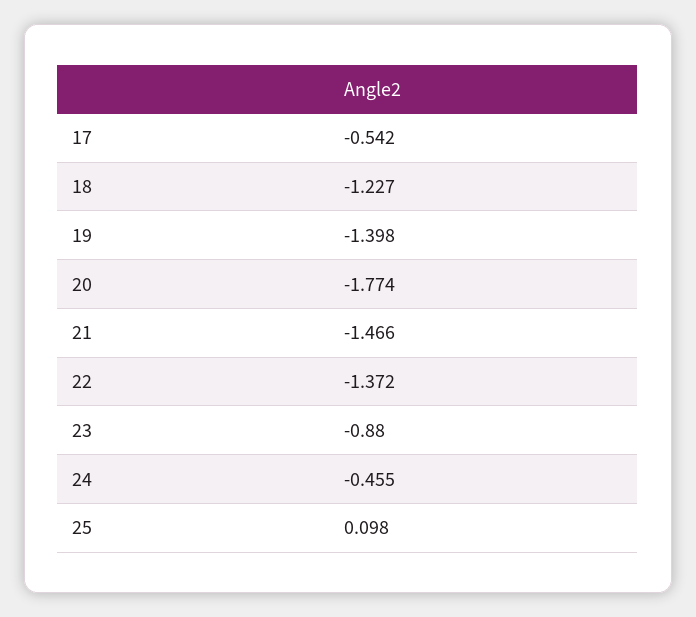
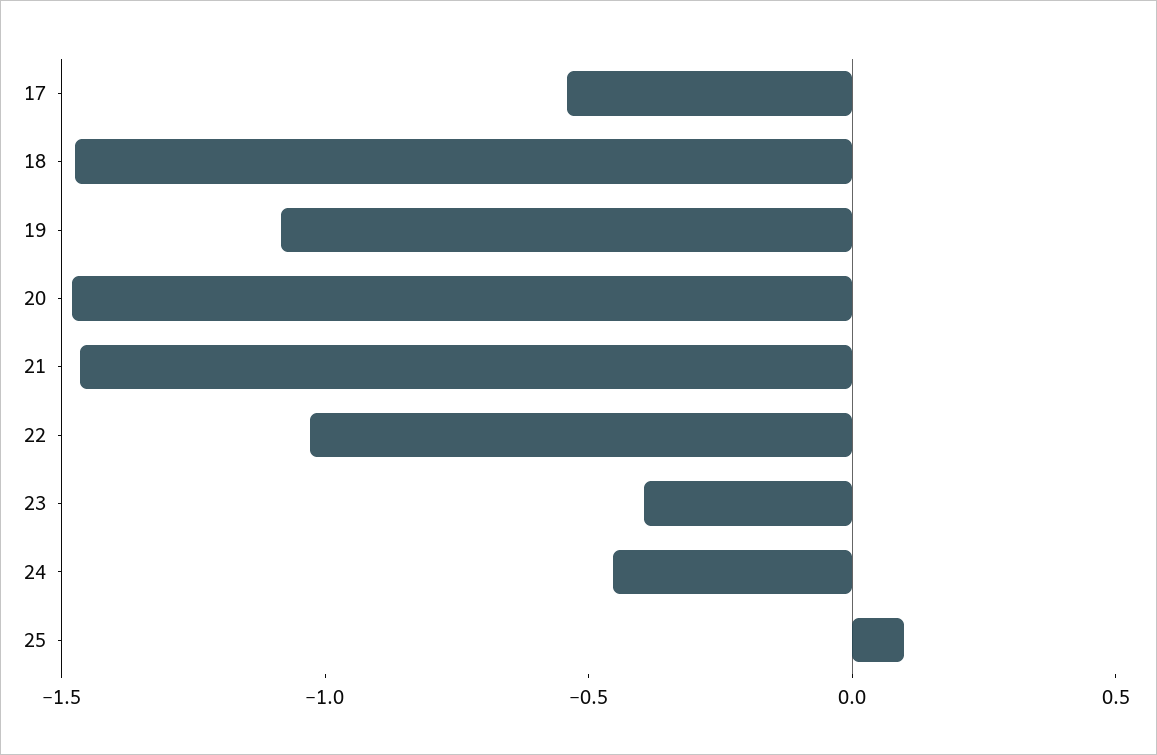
18: -1.227 -> -1.5
19: -1.398 -> -1.1
20: -1.774 -> -1.5
22: -1.372 -> -1
23: -0.88 -> -0.4

